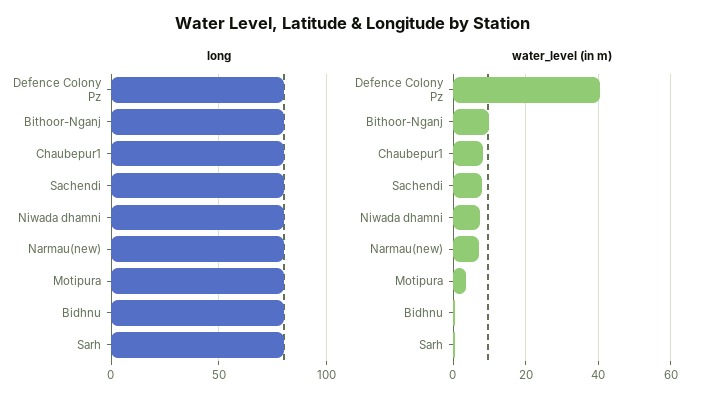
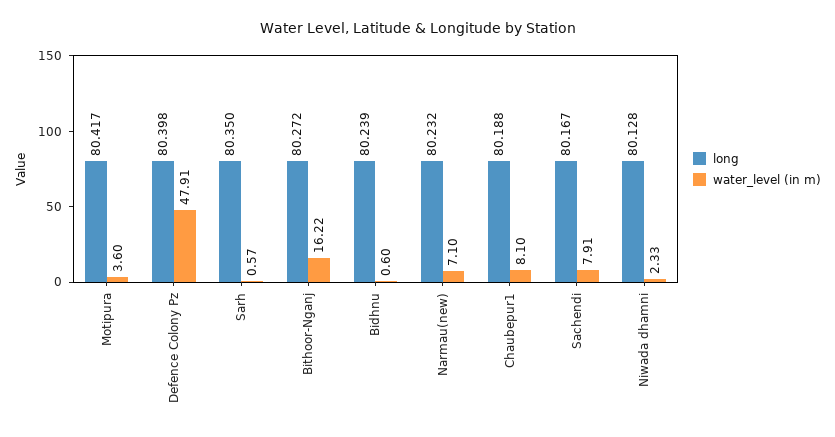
water_level (in m), Defence Colony Pz: 40 -> 47.91
water_level (in m), Bithoor-Nganj: 10 -> 16.22
water_level (in m), Niwada dhamni: 8 -> 2.33

